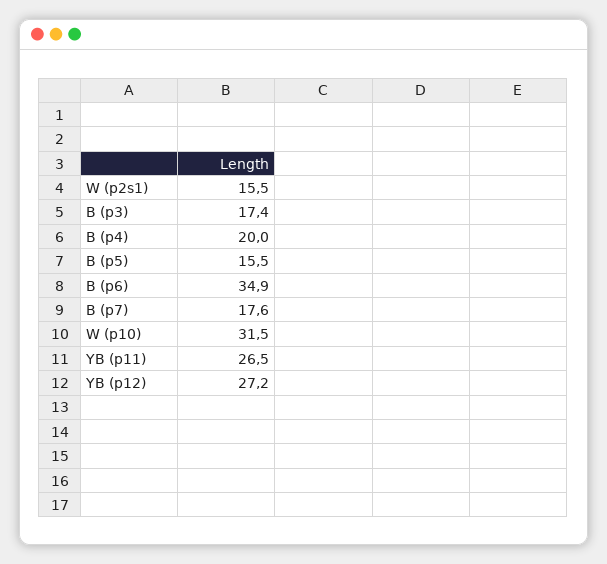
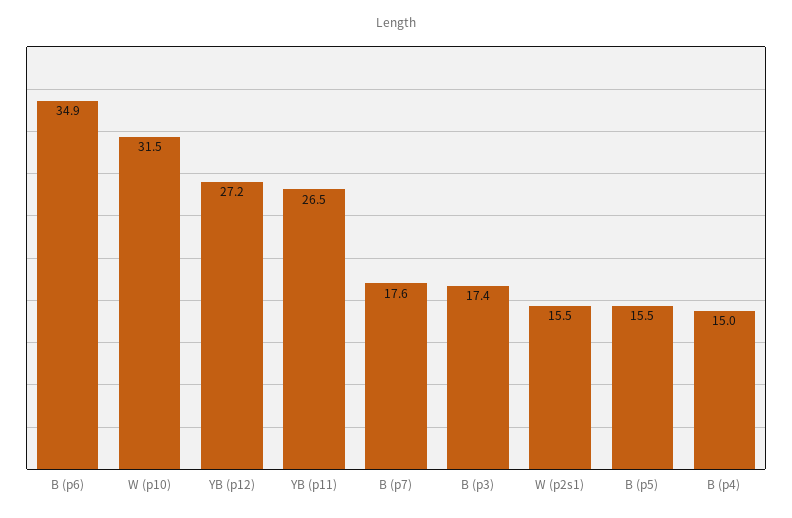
B (p4): 20 -> 15

